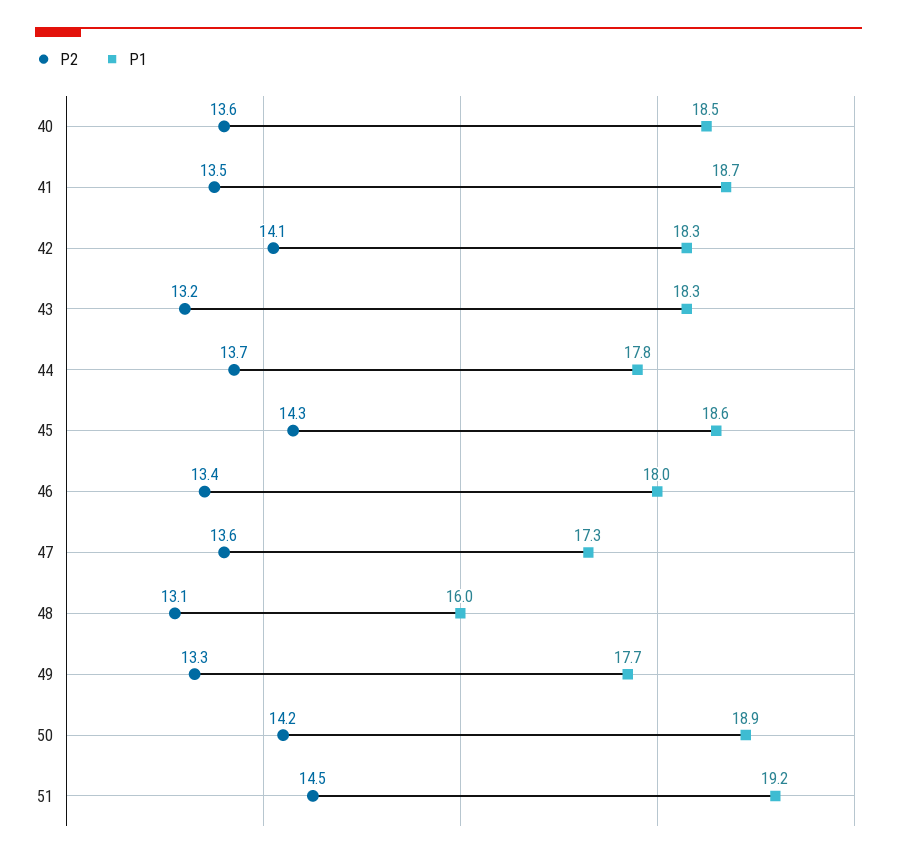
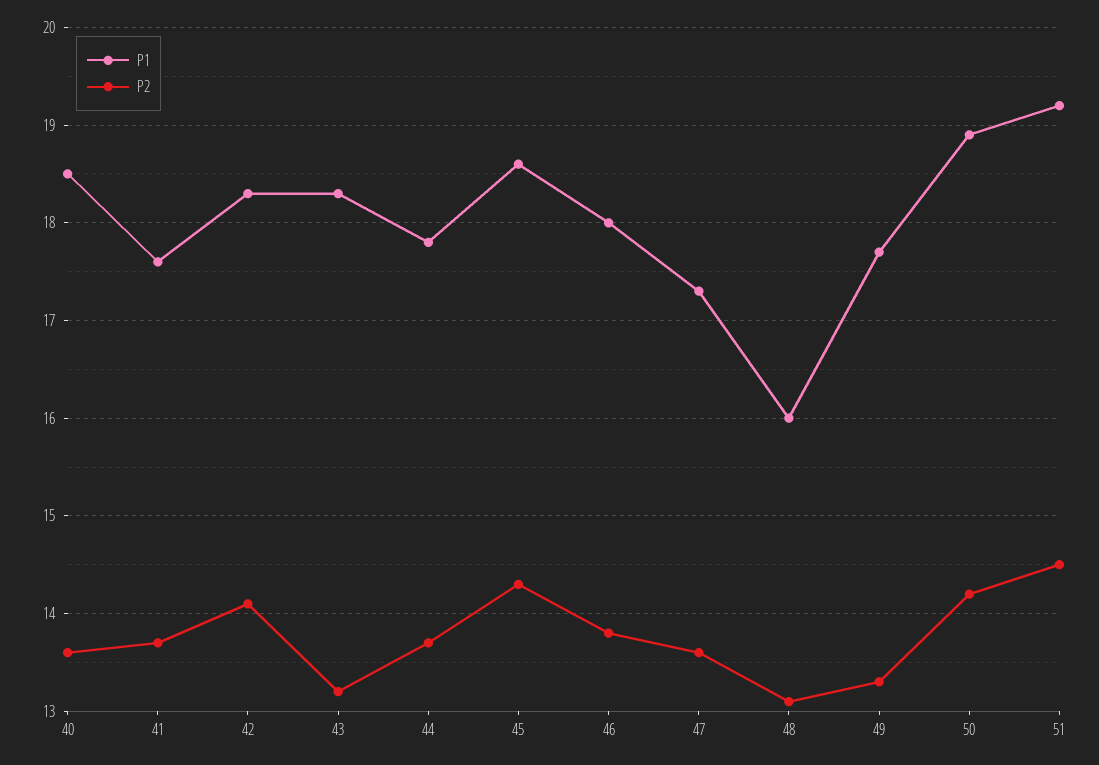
P2, 41: 13.5 -> 13.7
P1, 41: 18.7 -> 17.6
P2, 46: 13.4 -> 13.8

